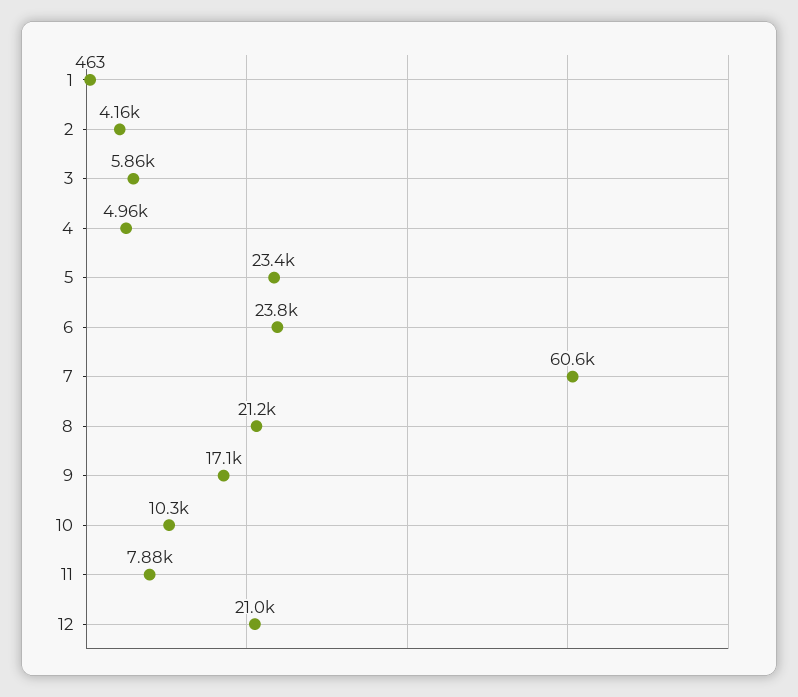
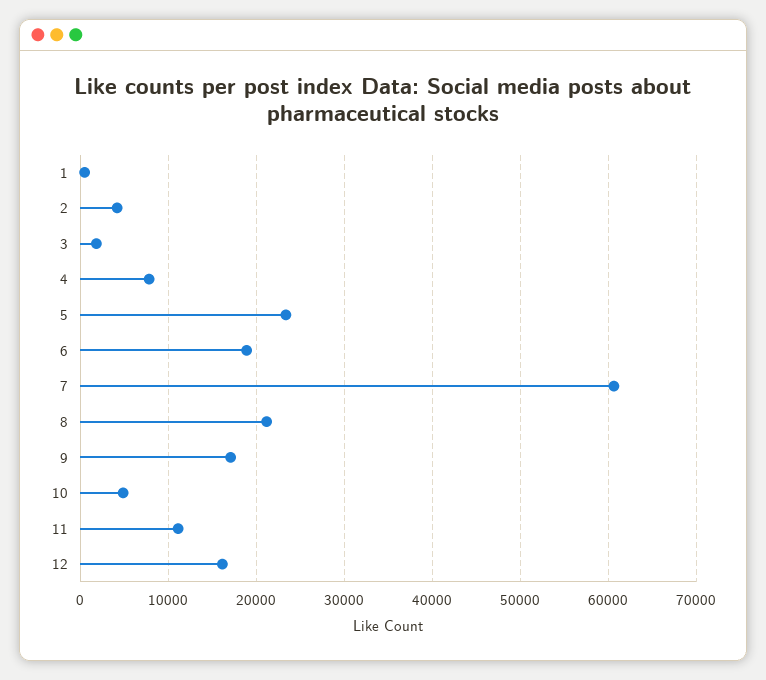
3: 5860 -> 2000
4: 4960 -> 8000
6: 23800 -> 19000
10: 10300 -> 5000
11: 7880 -> 11000
12: 21000 -> 16000

